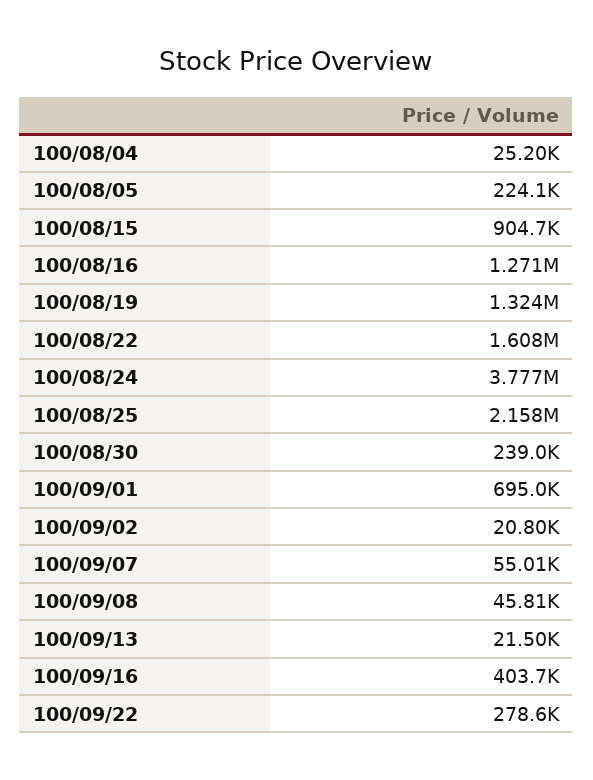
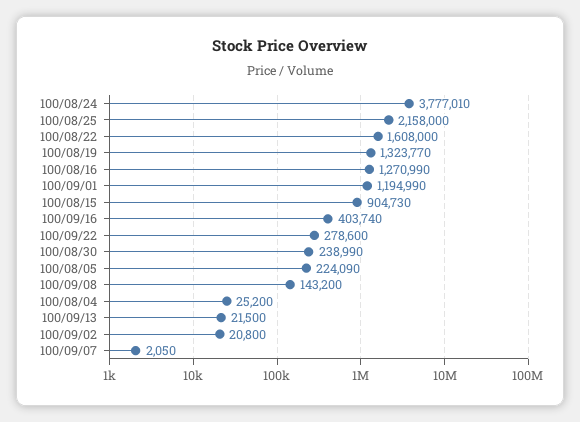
100/09/01: 695000 -> 1194990
100/09/07: 55010 -> 2050
100/09/08: 45810 -> 143200

